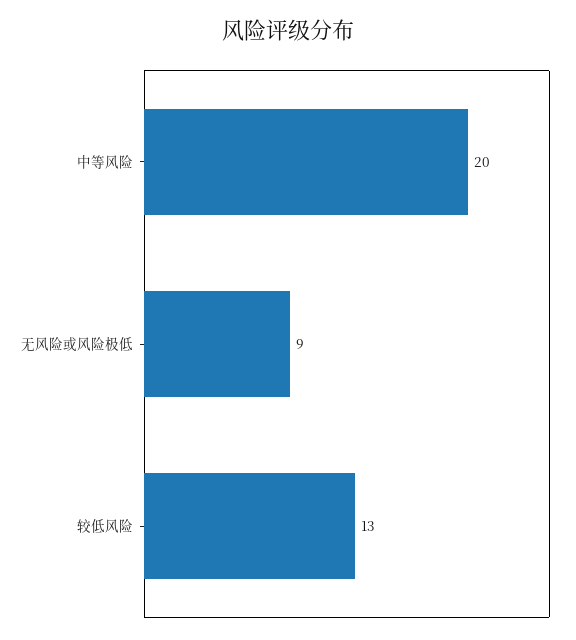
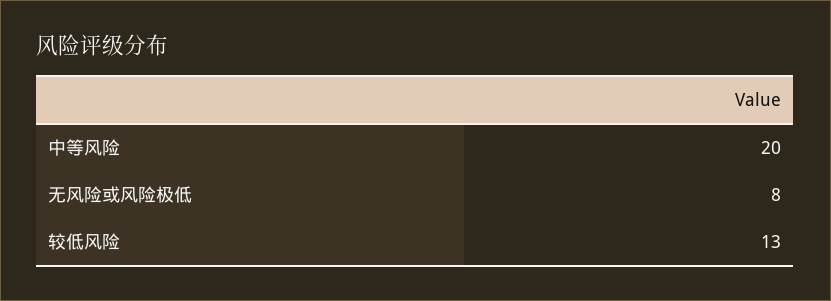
无风险或风险极低: 9 -> 8

